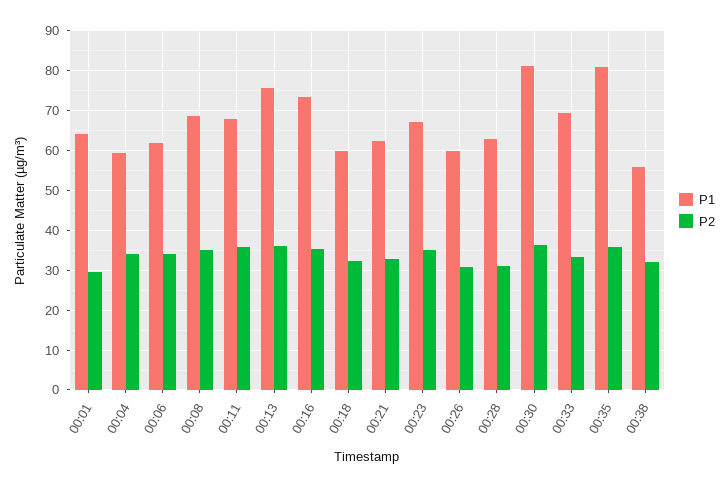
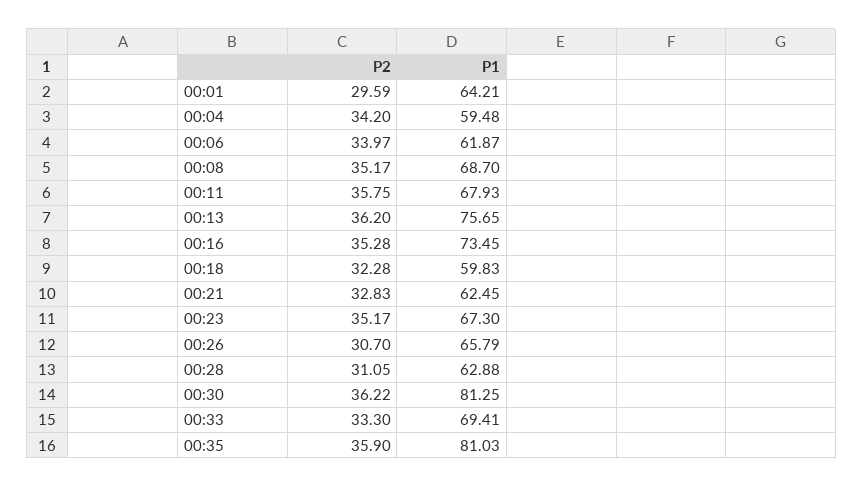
P1, 00:26: 60 -> 65.79
P1, 00:38: 56 -> none
P2, 00:38: 32 -> none

